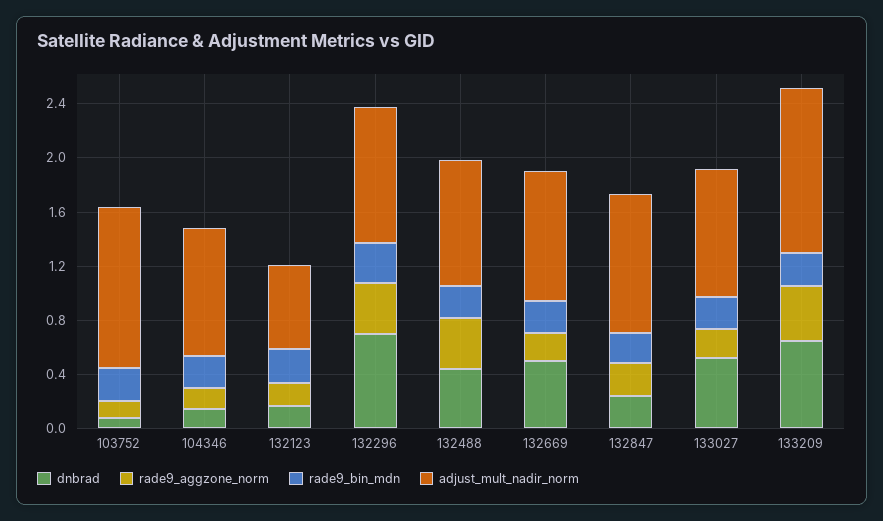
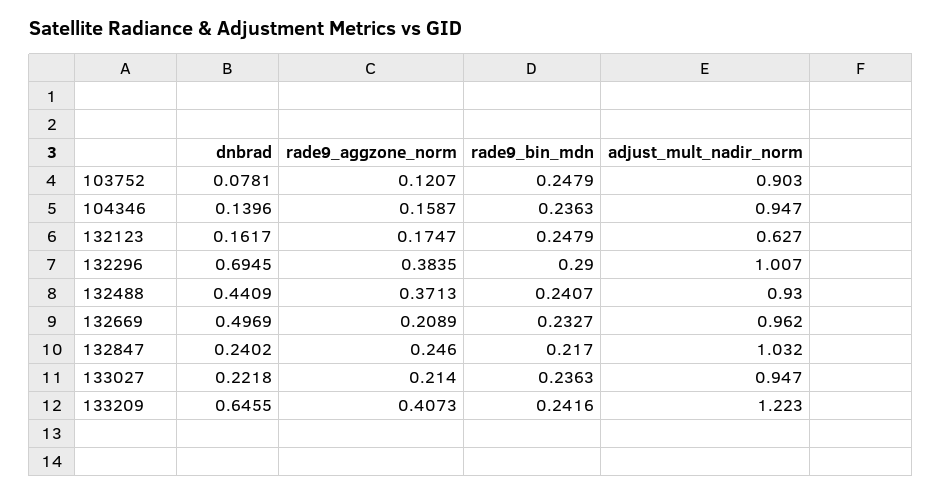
adjust_mult_nadir_norm, 103752: 1.2 -> 0.903
dnbrad, 133027: 0.5 -> 0.2218

